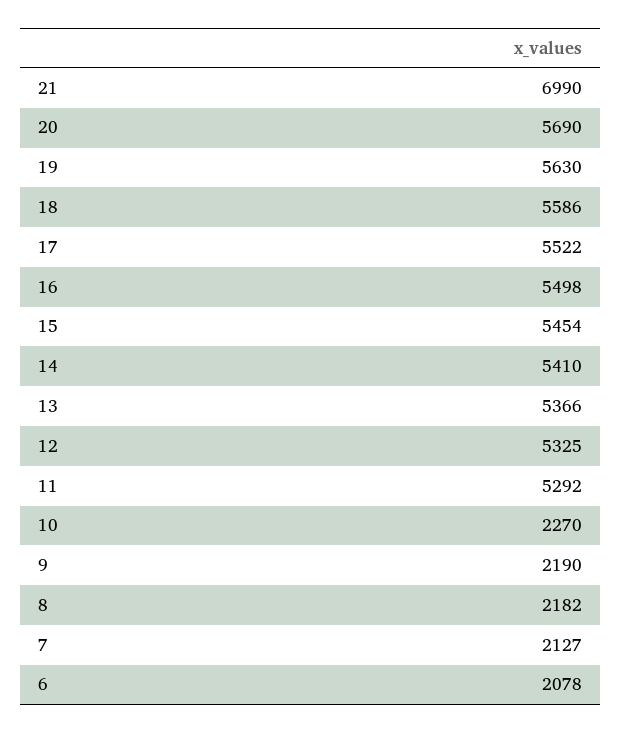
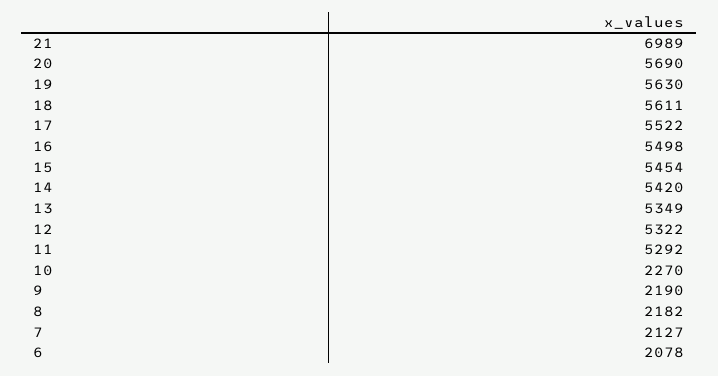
21: 6990 -> 6989
18: 5586 -> 5611
14: 5410 -> 5420
13: 5366 -> 5349
12: 5325 -> 5322

